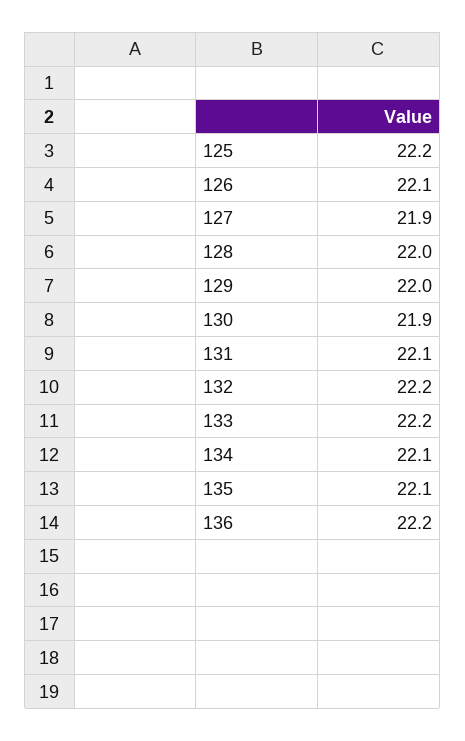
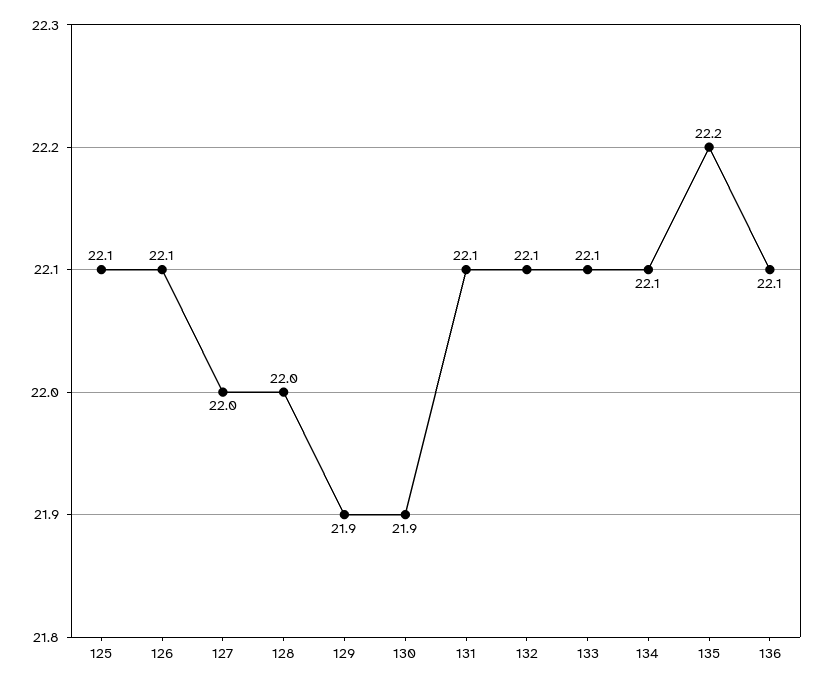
125: 22.2 -> 22.1
127: 21.9 -> 22
129: 22 -> 21.9
132: 22.2 -> 22.1
133: 22.2 -> 22.1
135: 22.1 -> 22.2
136: 22.2 -> 22.1

